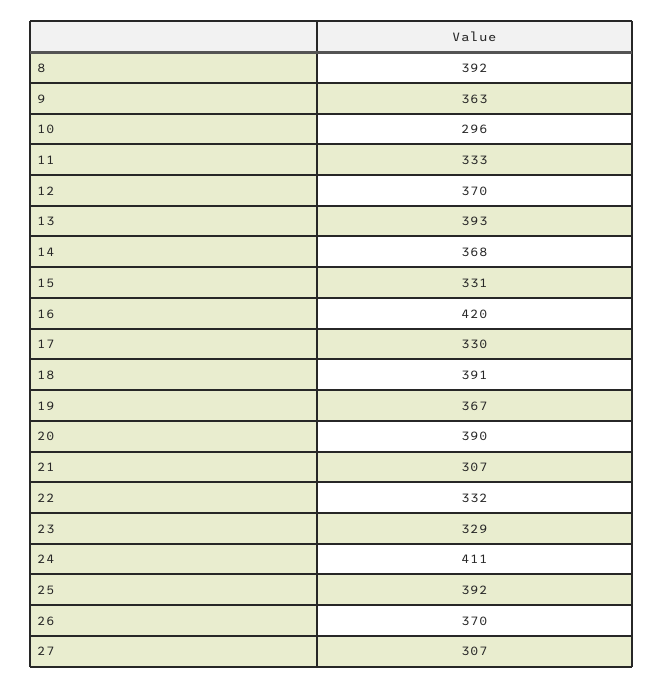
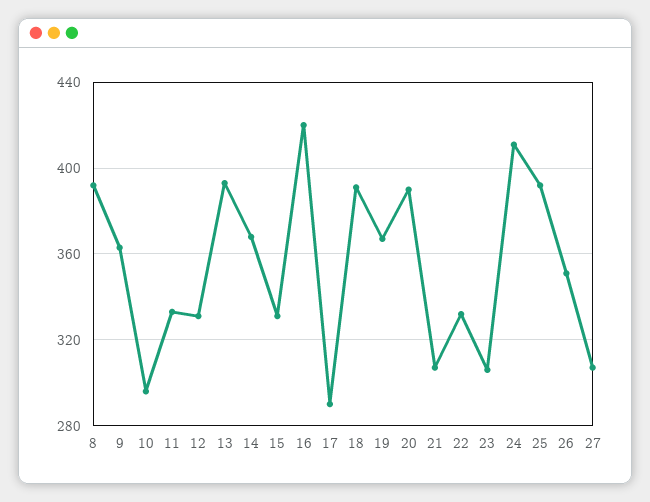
12: 370 -> 330
17: 330 -> 290
23: 329 -> 305
26: 370 -> 350

